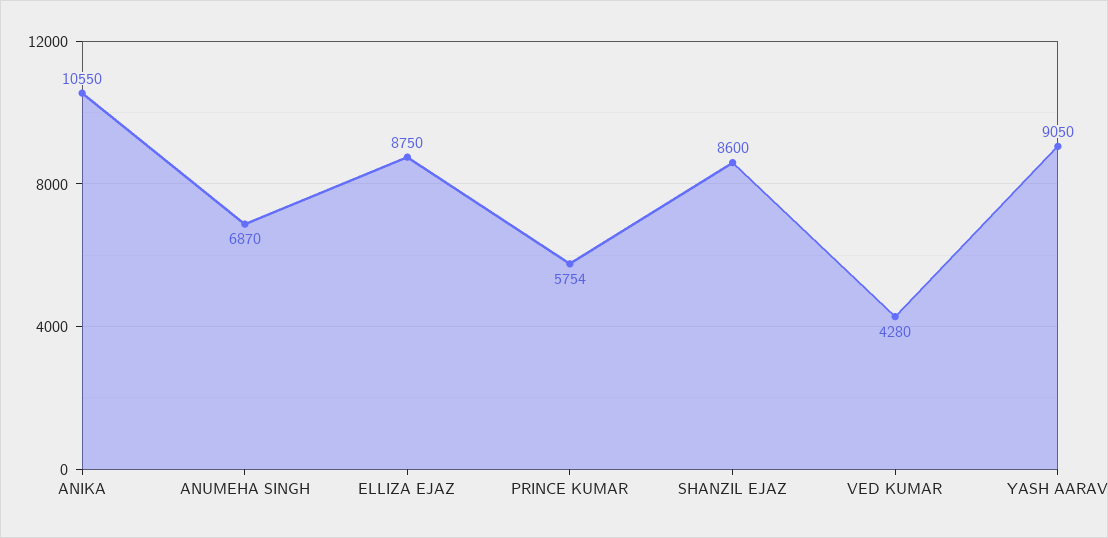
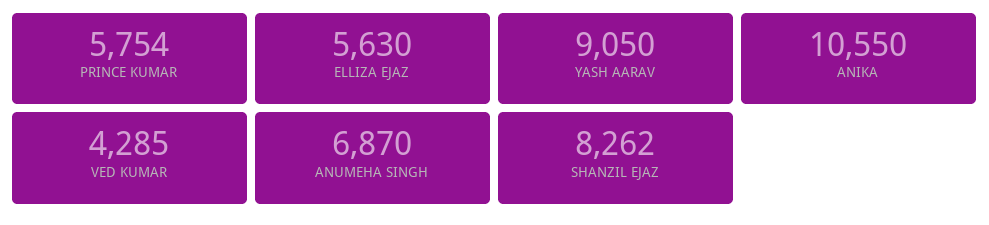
ELLIZA EJAZ: 8750 -> 5630
SHANZIL EJAZ: 8600 -> 8262
VED KUMAR: 4280 -> 4285

